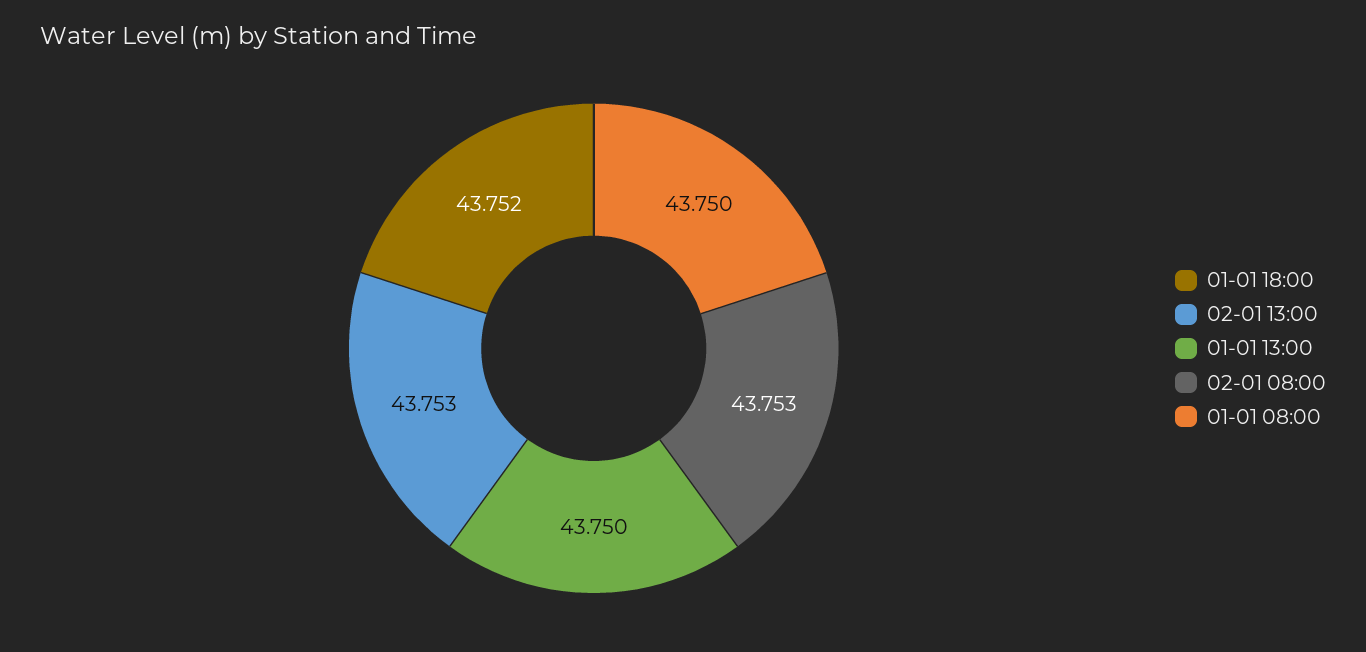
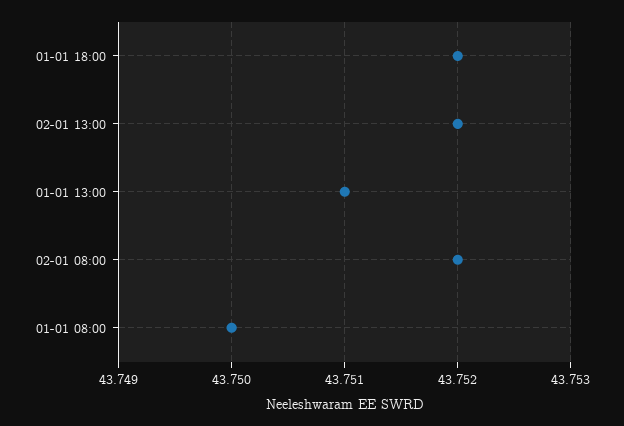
02-01 13:00: 43.753 -> 43.752
01-01 13:00: 43.75 -> 43.751
02-01 08:00: 43.753 -> 43.752

